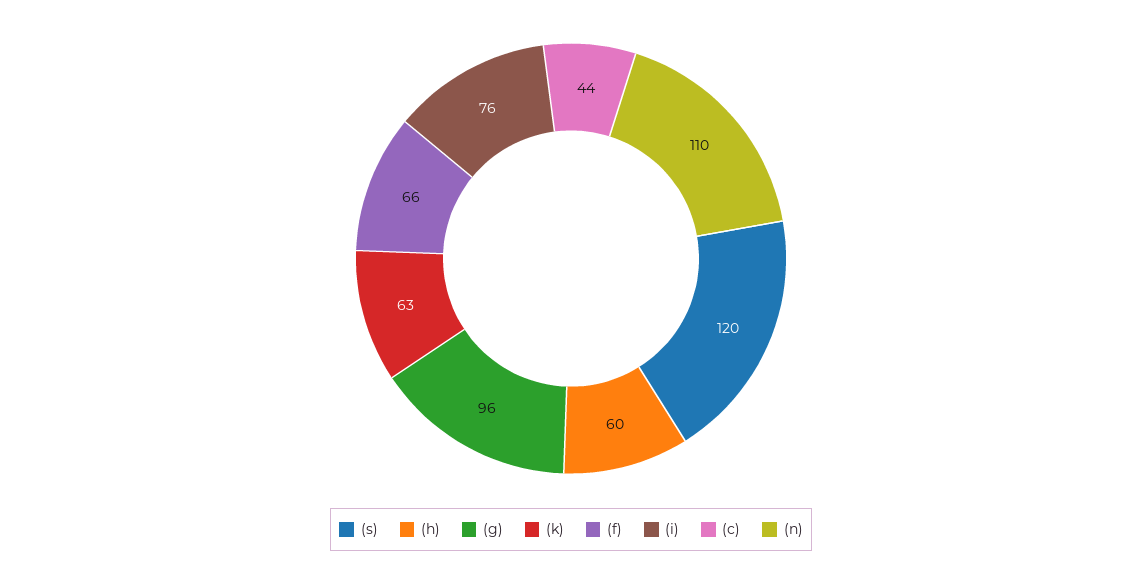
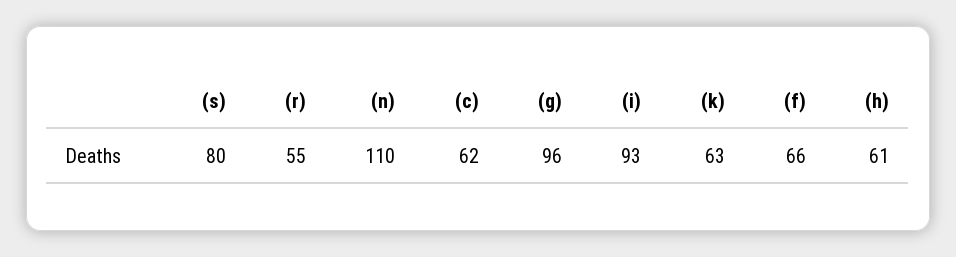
(s): 120 -> 80
(h): 60 -> 61
(i): 76 -> 93
(c): 44 -> 62
(r): none -> 55

